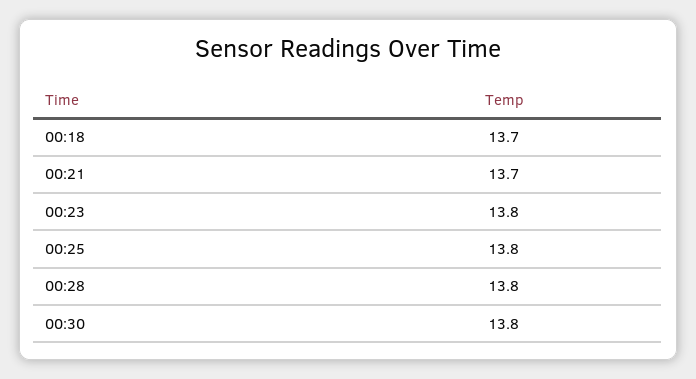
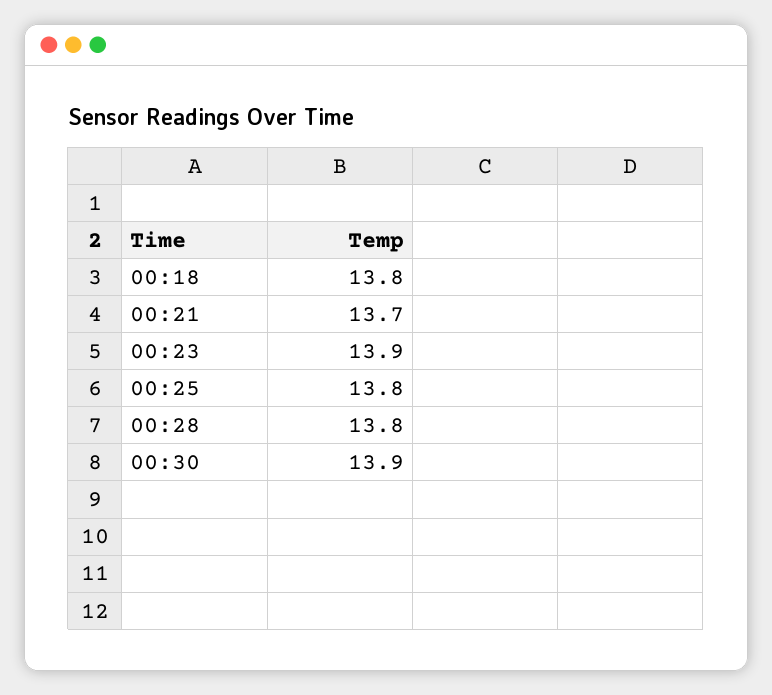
00:18: 13.7 -> 13.8
00:23: 13.8 -> 13.9
00:30: 13.8 -> 13.9

